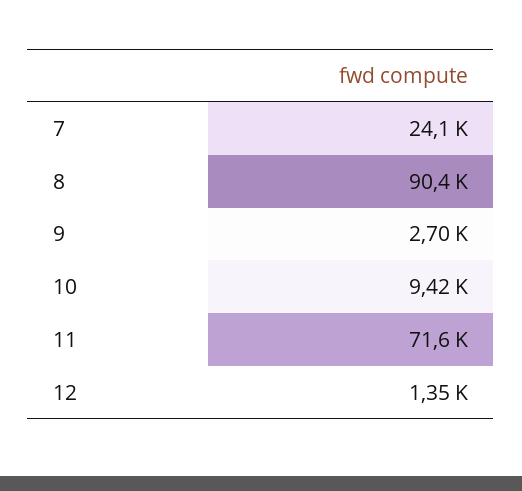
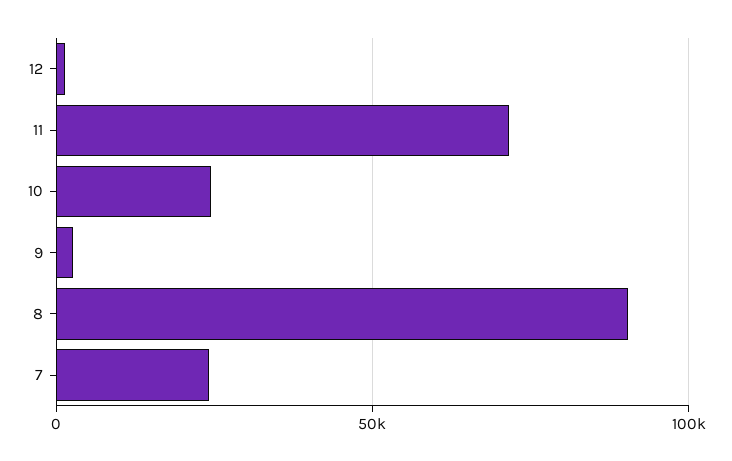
10: 9420 -> 25000

